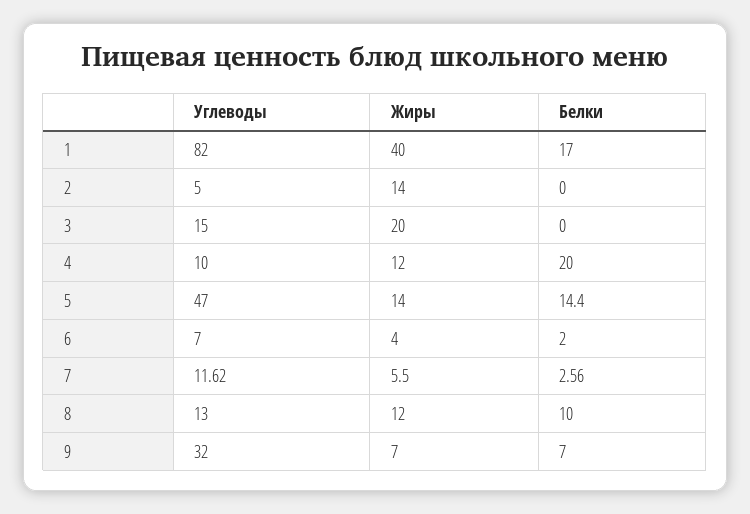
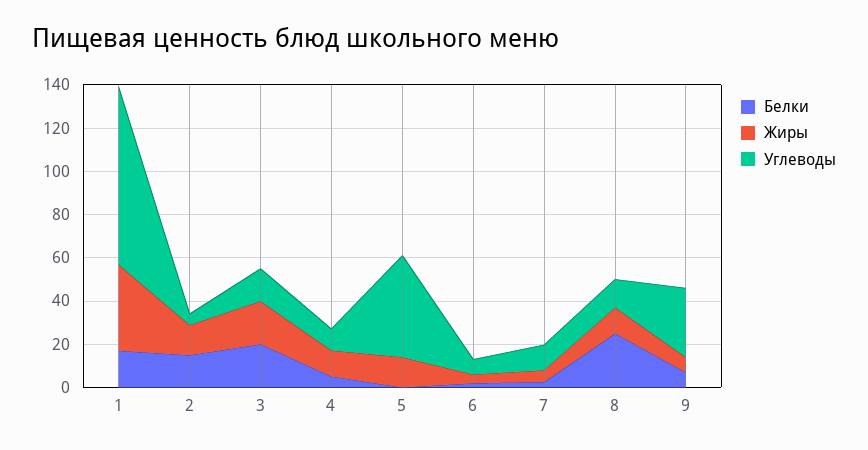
Белки, 2: 0 -> 15
Белки, 3: 0 -> 20
Белки, 4: 20 -> 5
Белки, 5: 14.4 -> 0
Белки, 8: 10 -> 25

